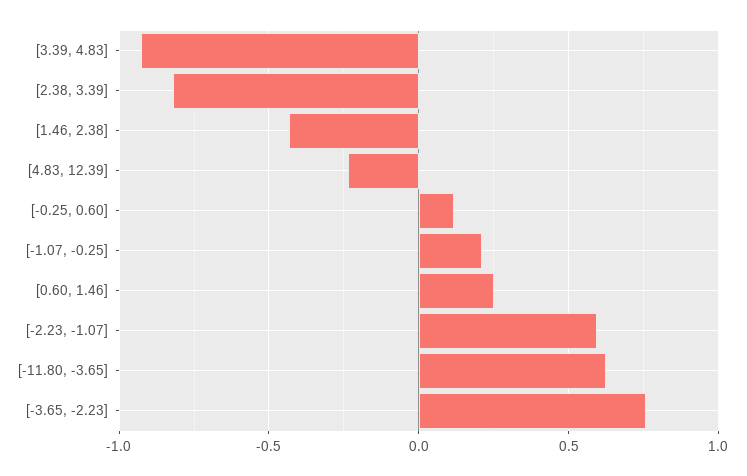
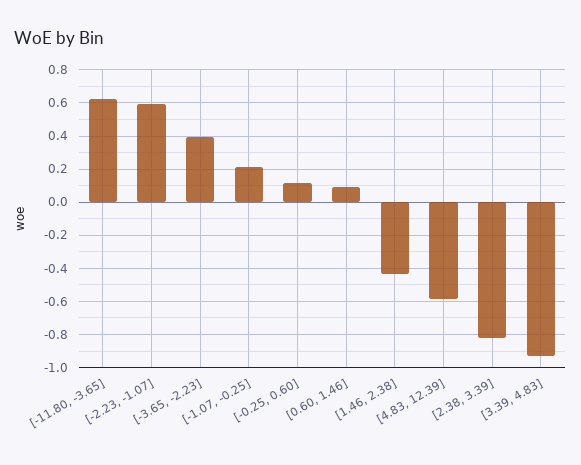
[4.83, 12.39]: -0.25 -> -0.6
[0.60, 1.46]: 0.25 -> 0.1
[-3.65, -2.23]: 0.75 -> 0.4

